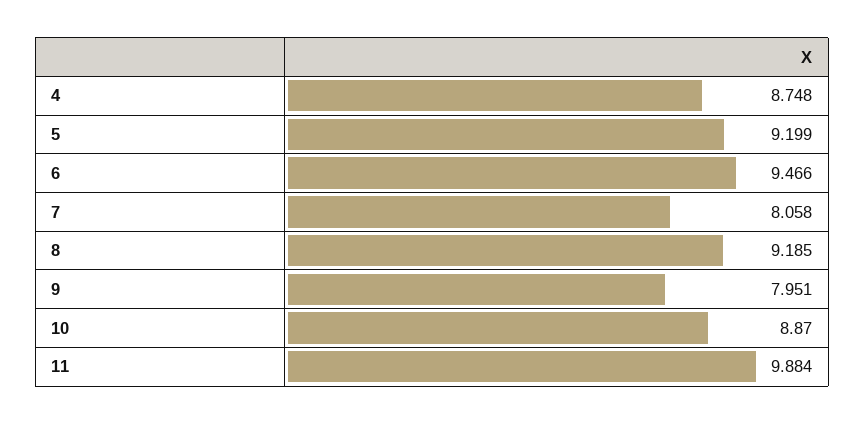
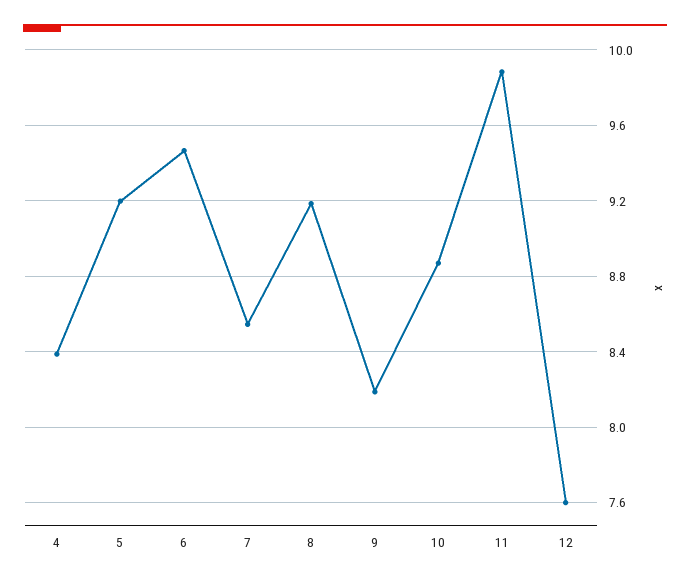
4: 8.748 -> 8.4
7: 8.058 -> 8.55
9: 7.951 -> 8.2
12: none -> 7.6

